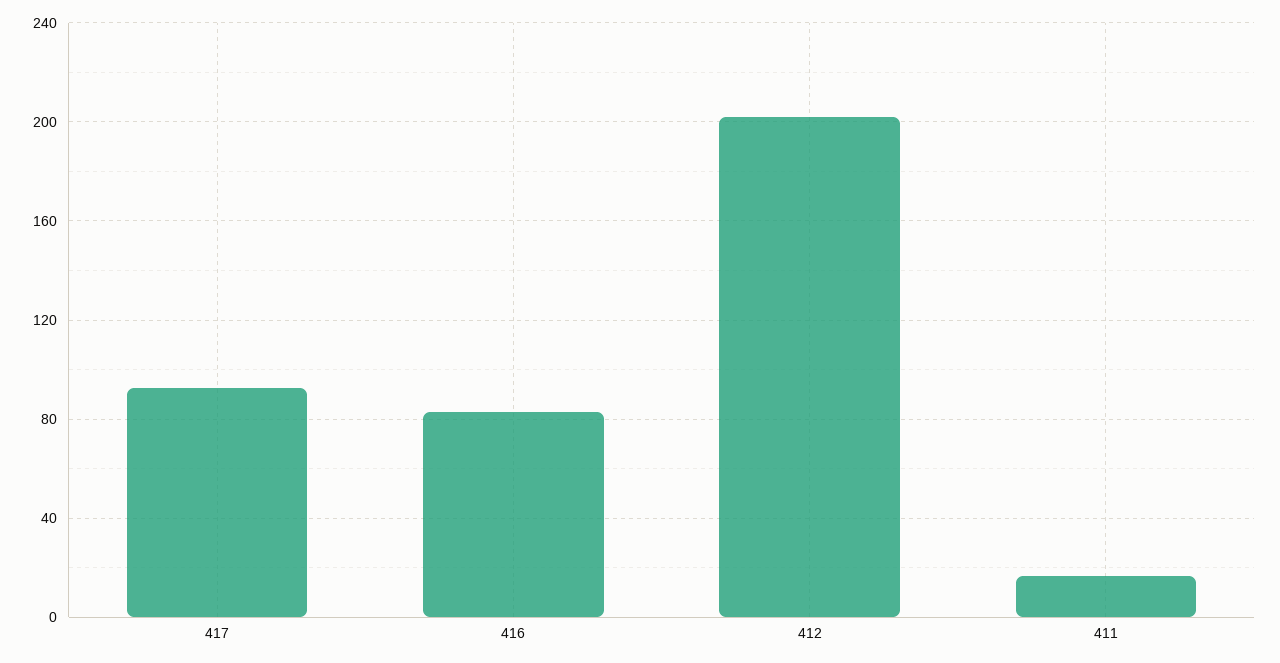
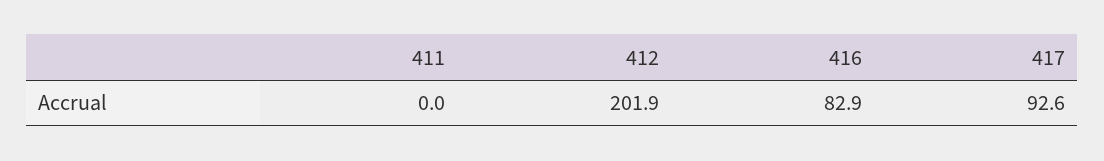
411: 15 -> 0

